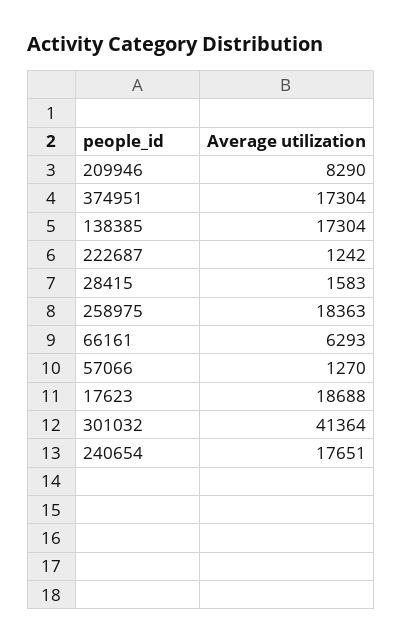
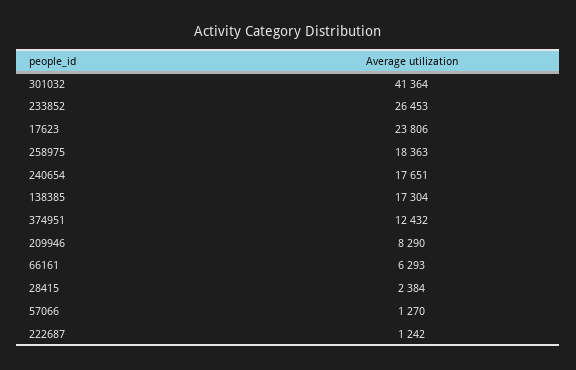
374951: 17304 -> 12432
28415: 1583 -> 2384
17623: 18688 -> 23806
233852: none -> 26453

